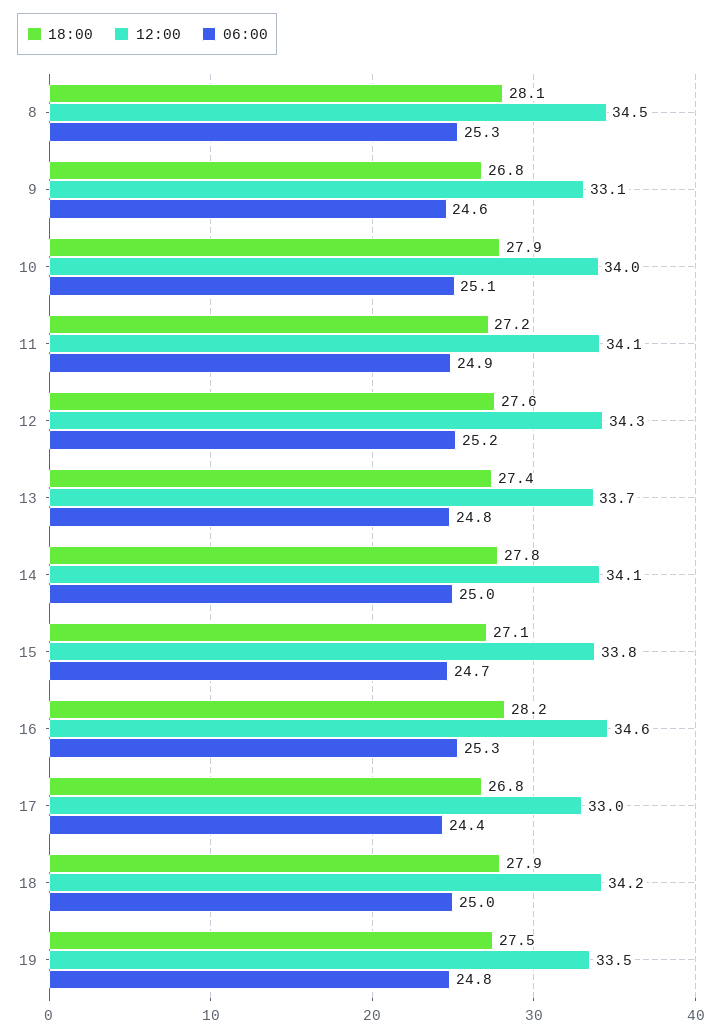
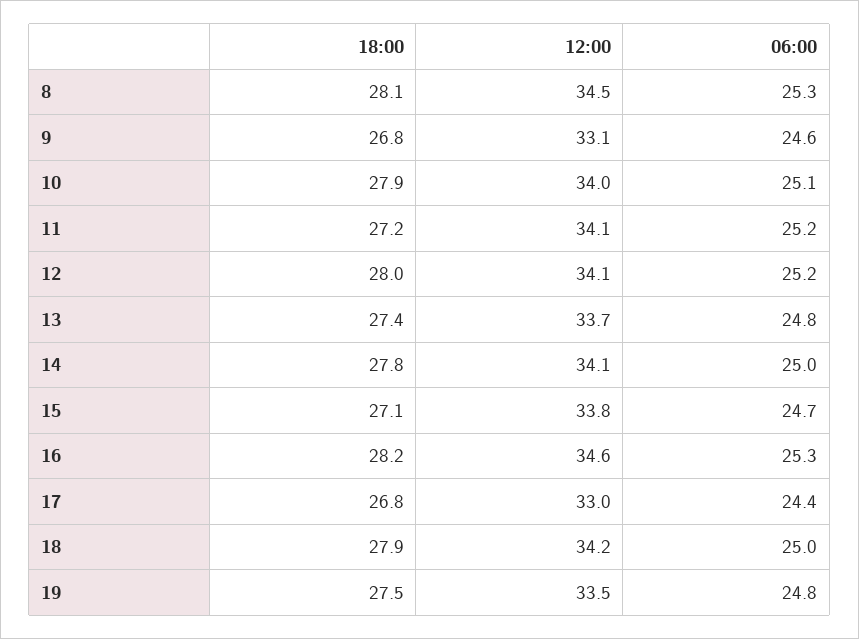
06:00, 11: 24.9 -> 25.2
18:00, 12: 27.6 -> 28
12:00, 12: 34.3 -> 34.1

